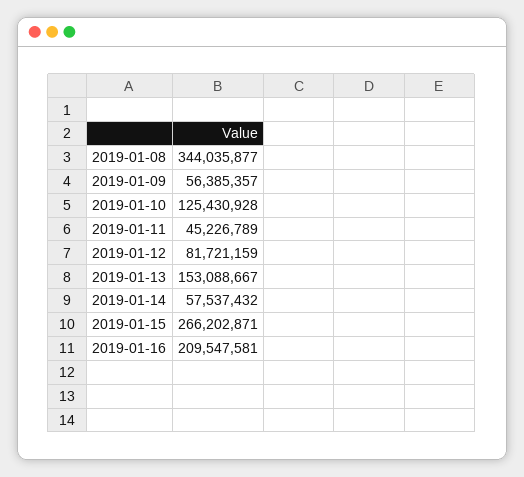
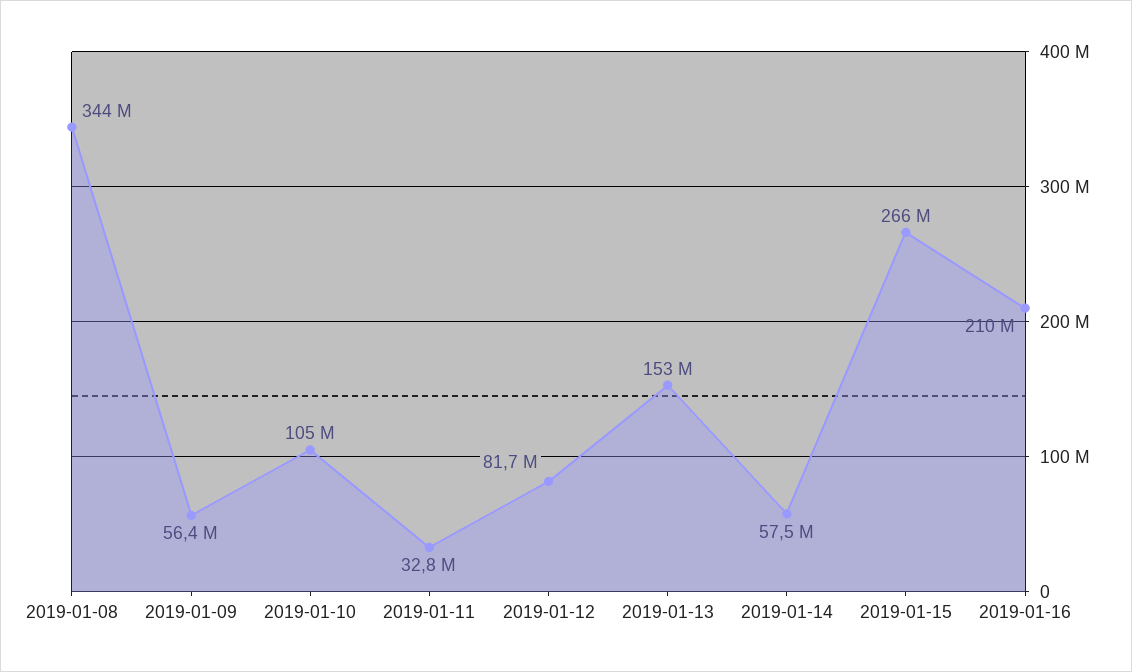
2019-01-10: 125430928 -> 105000000
2019-01-11: 45226789 -> 32800000

